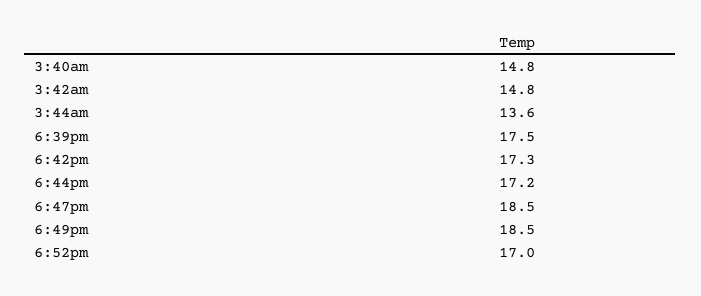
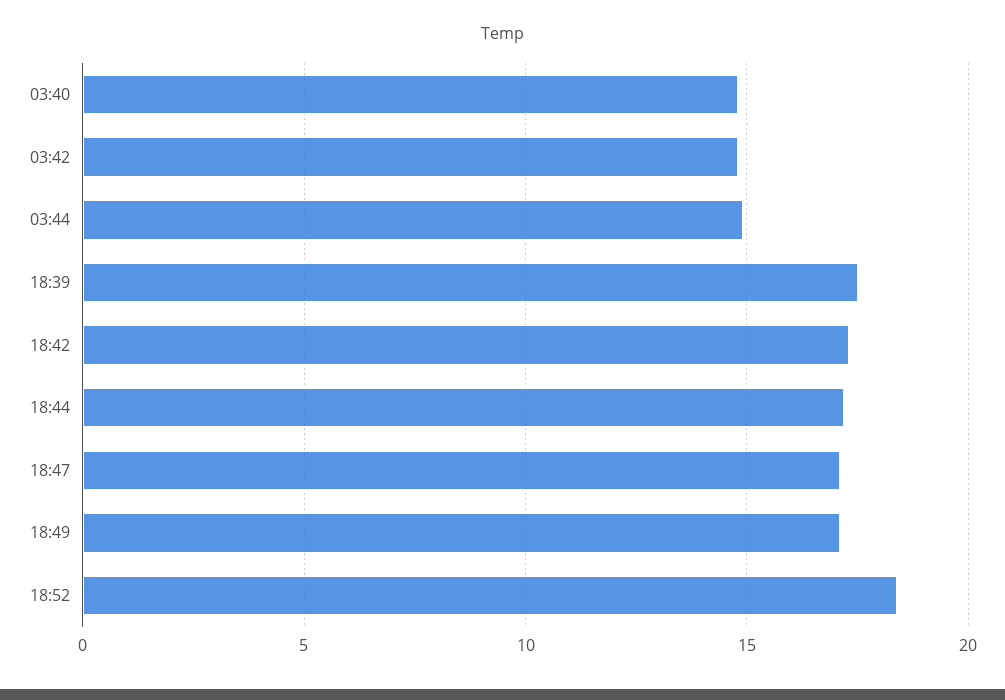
3:44am: 13.6 -> 15
6:47pm: 18.5 -> 17
6:49pm: 18.5 -> 17
6:52pm: 17 -> 18.5

